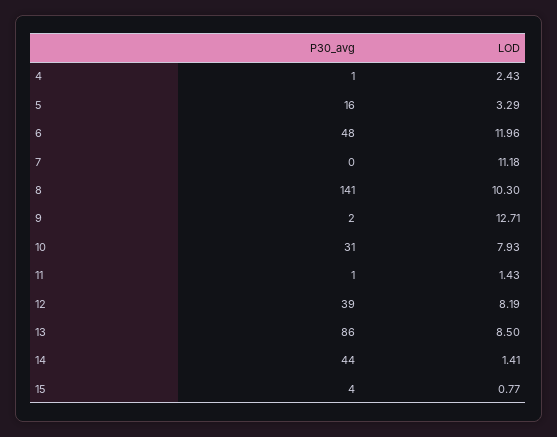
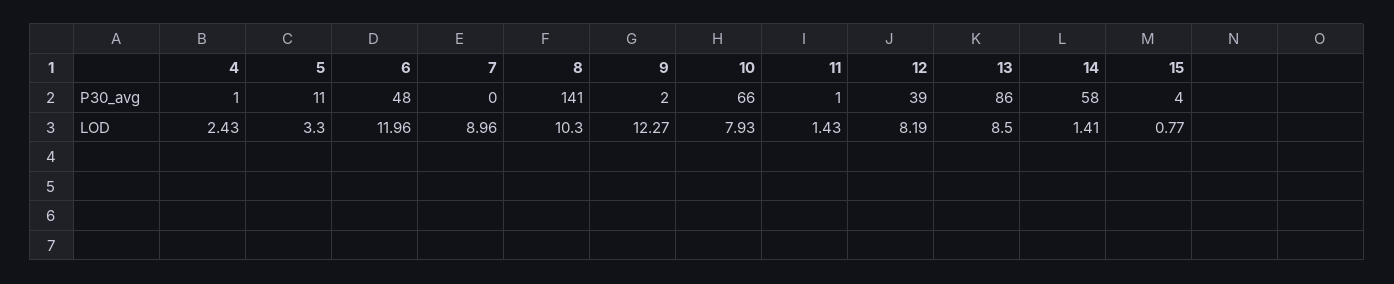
P30_avg, 5: 16 -> 11
LOD, 5: 3.29 -> 3.3
LOD, 7: 11.18 -> 8.96
LOD, 9: 12.71 -> 12.27
P30_avg, 10: 31 -> 66
P30_avg, 14: 44 -> 58

